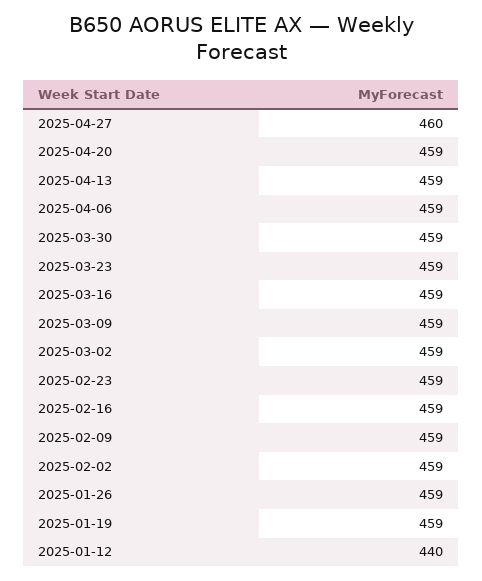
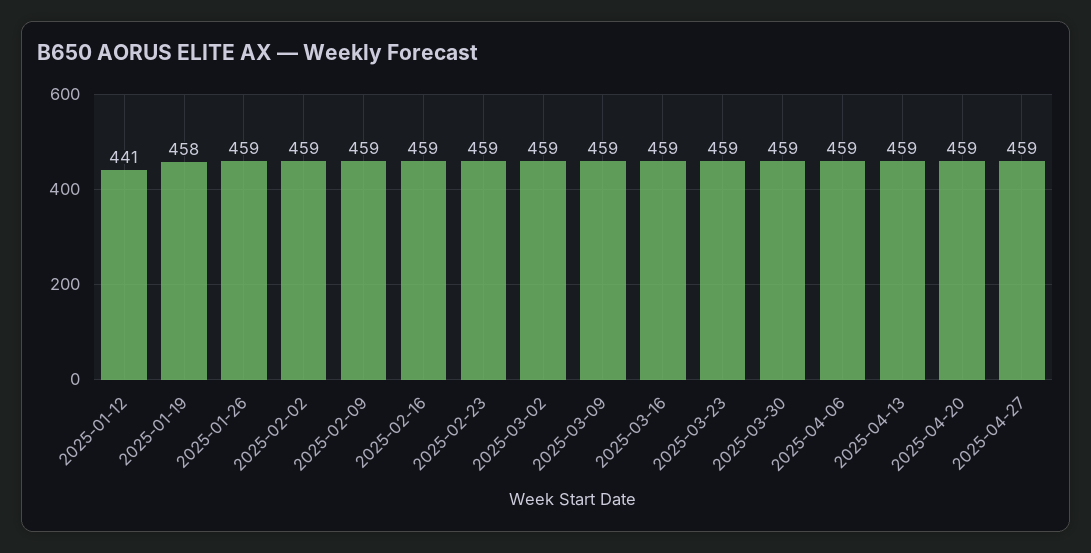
2025-04-27: 460 -> 459
2025-01-19: 459 -> 458
2025-01-12: 440 -> 441

